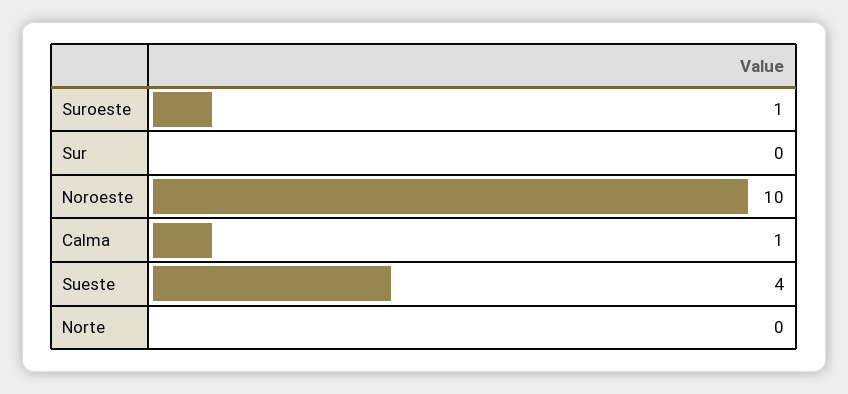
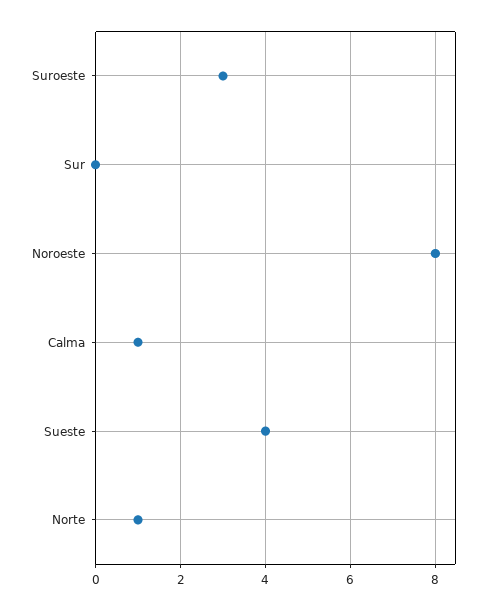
Suroeste: 1 -> 3
Noroeste: 10 -> 8
Norte: 0 -> 1

